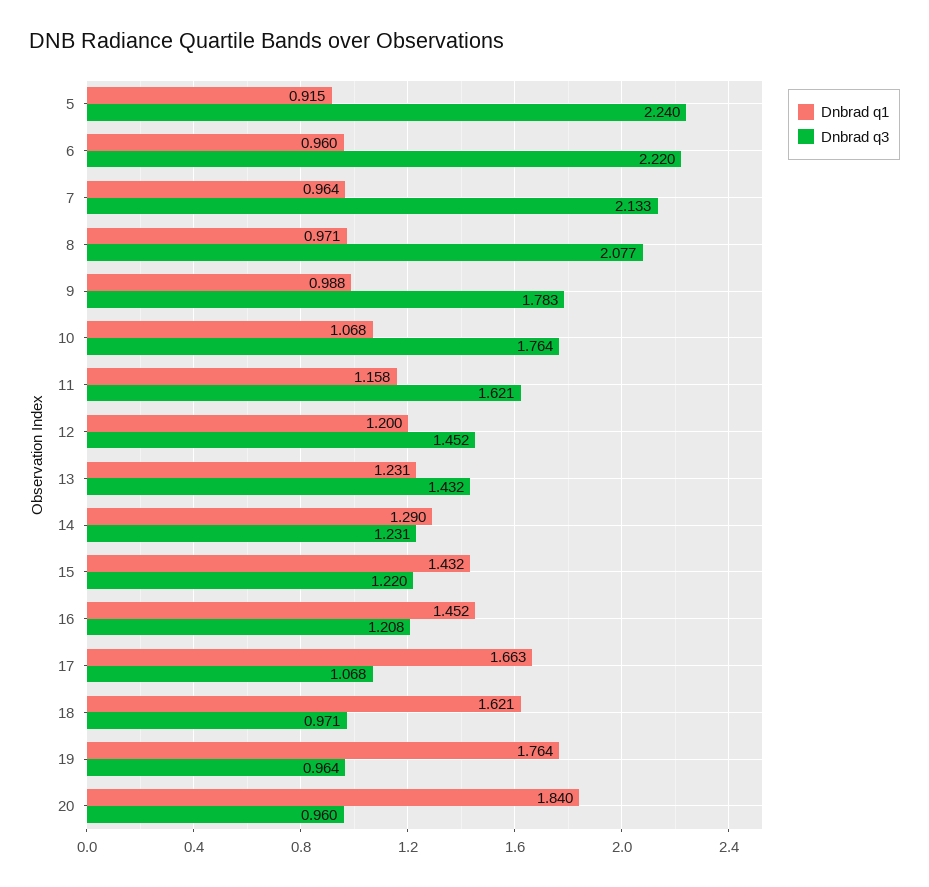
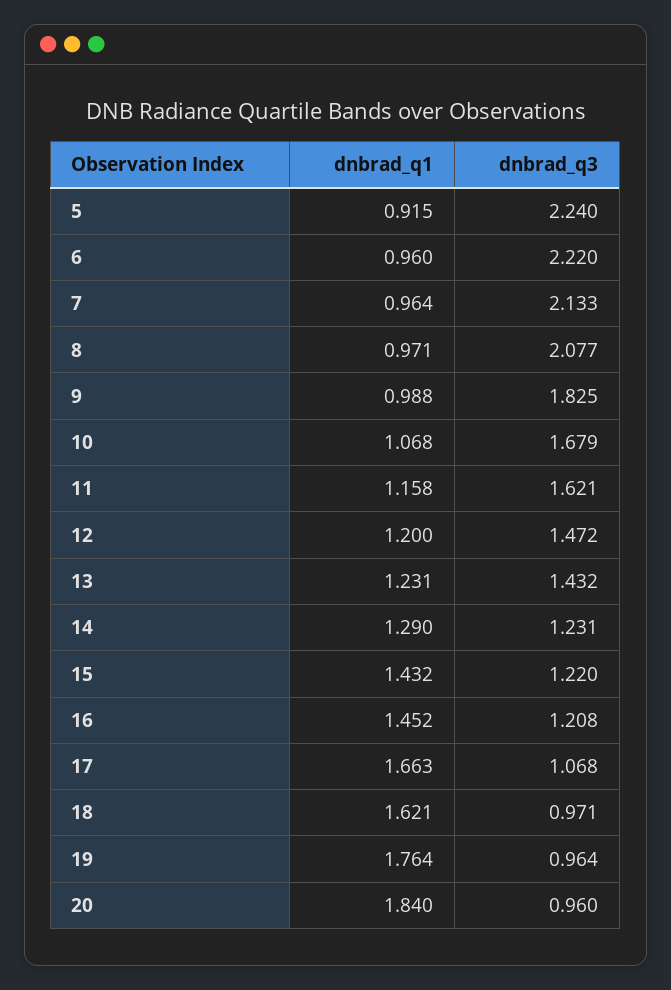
Dnbrad q3, 9: 1.783 -> 1.825
Dnbrad q3, 10: 1.764 -> 1.679
Dnbrad q3, 12: 1.452 -> 1.472

